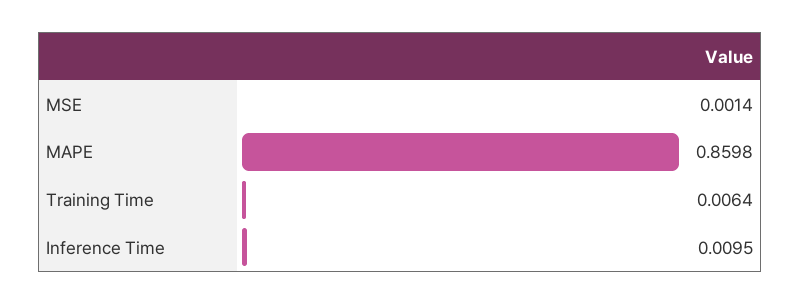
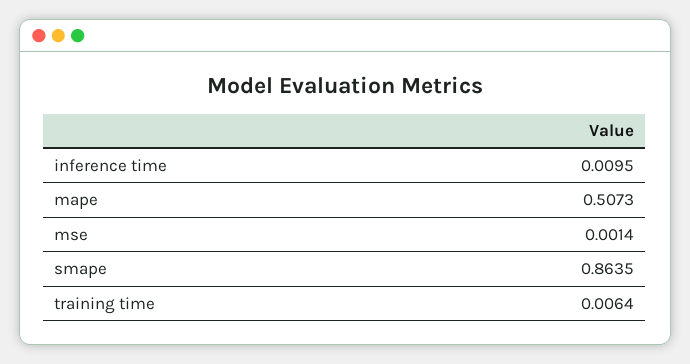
MAPE: 0.8598 -> 0.5073
smape: none -> 0.8635

